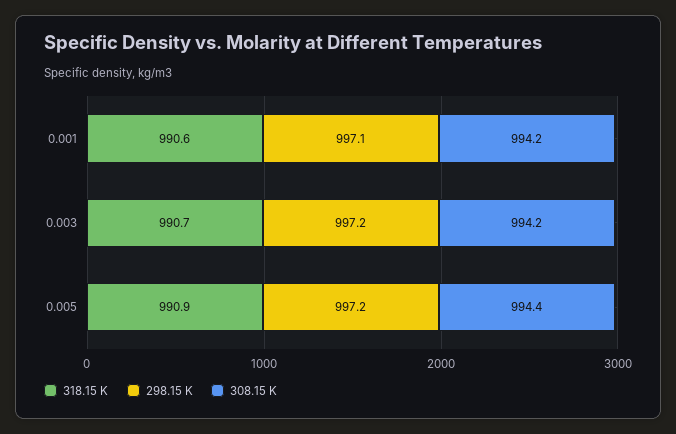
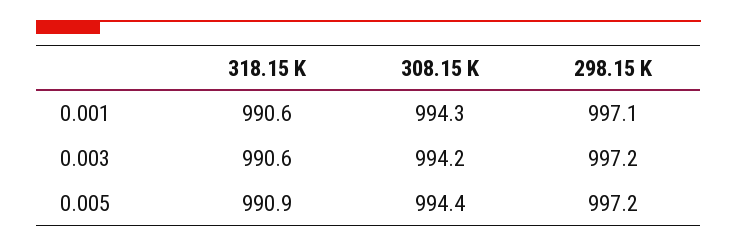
308.15 K, 0.001: 994.2 -> 994.3
318.15 K, 0.003: 990.7 -> 990.6

